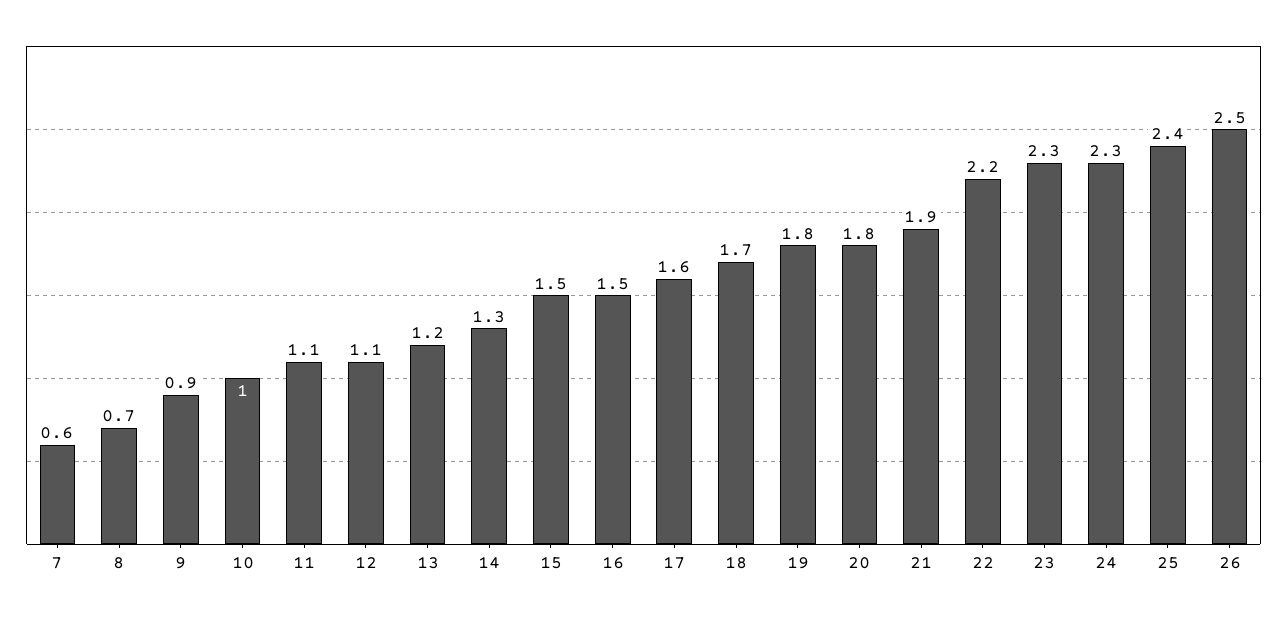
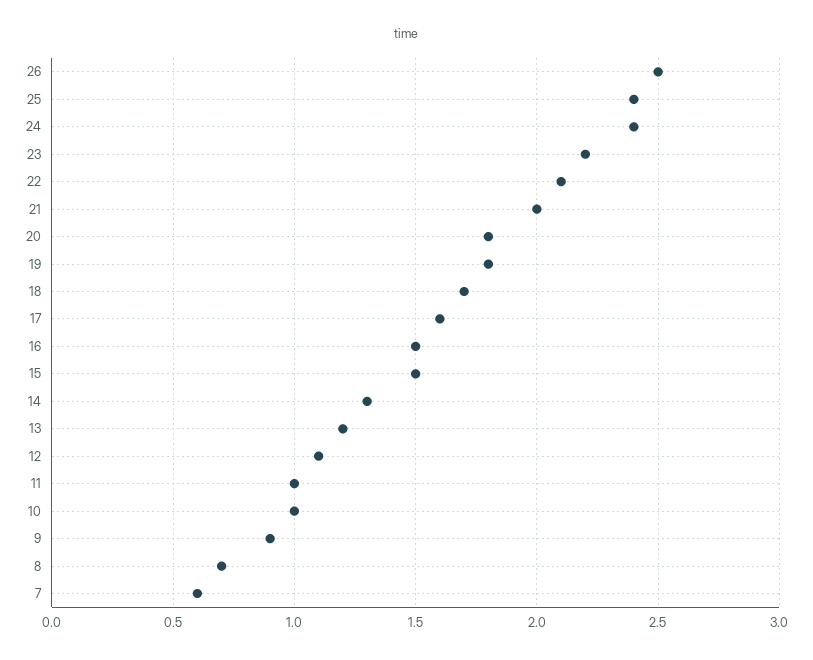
11: 1.1 -> 1
21: 1.9 -> 2
22: 2.2 -> 2.1
23: 2.3 -> 2.2
24: 2.3 -> 2.4

